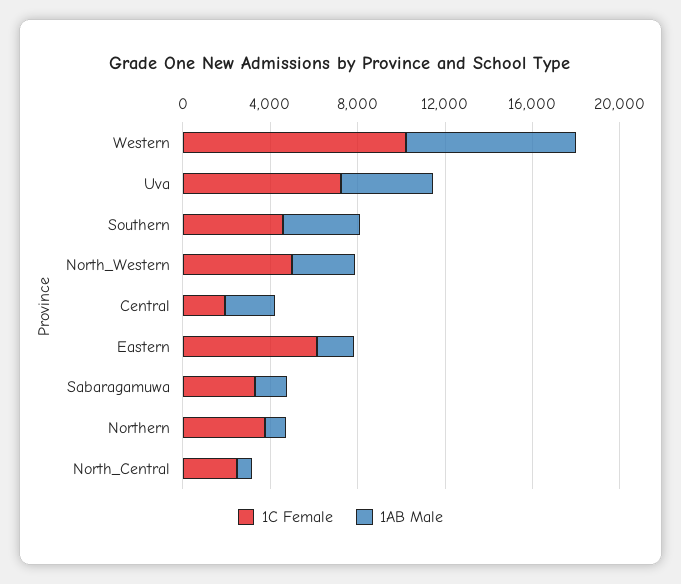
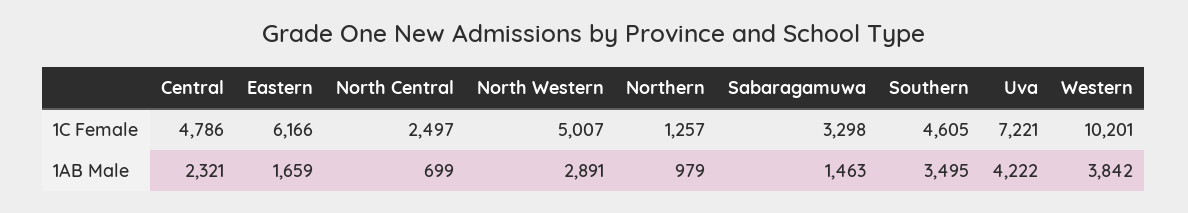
1AB Male, Western: 8000 -> 3842
1C Female, Central: 2000 -> 4786
1C Female, Northern: 4000 -> 1257

